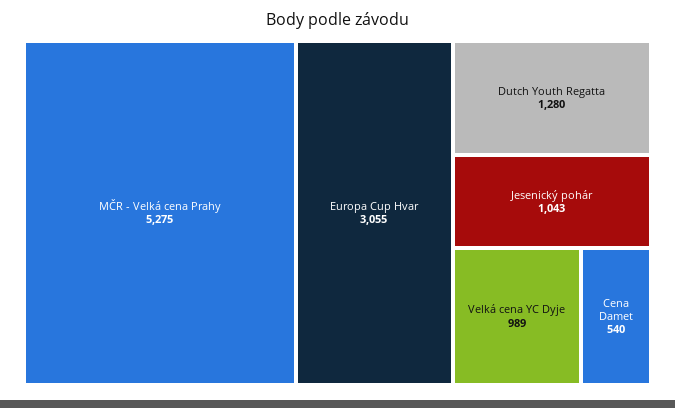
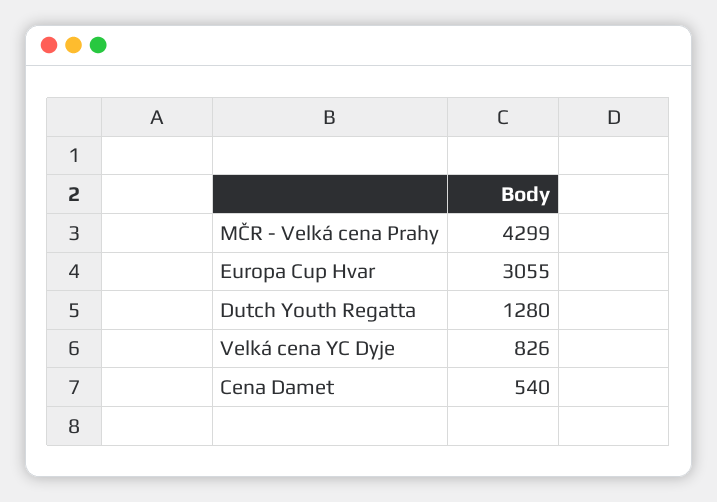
MČR - Velká cena Prahy: 5275 -> 4299
Jesenický pohár: 1043 -> none
Velká cena YC Dyje: 989 -> 826

